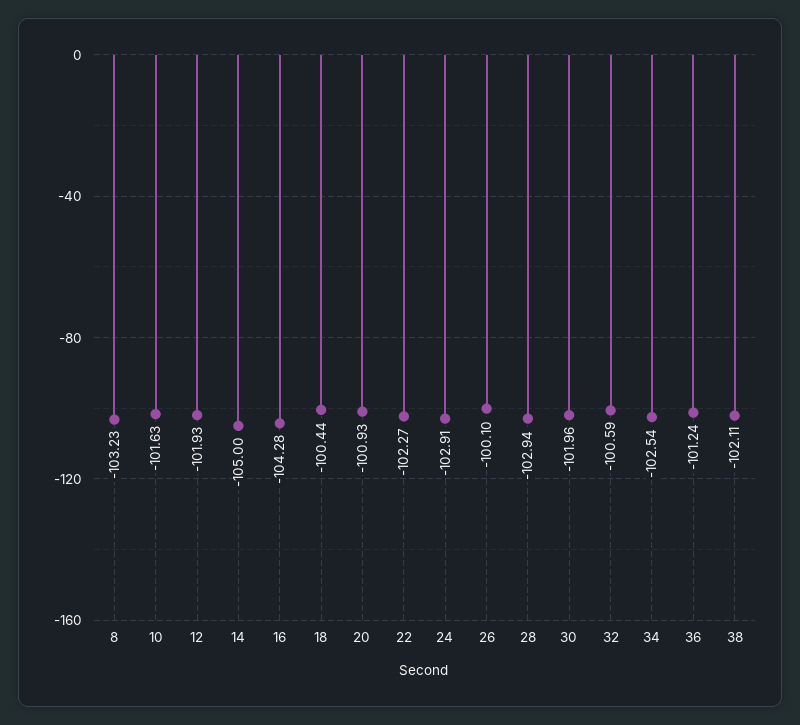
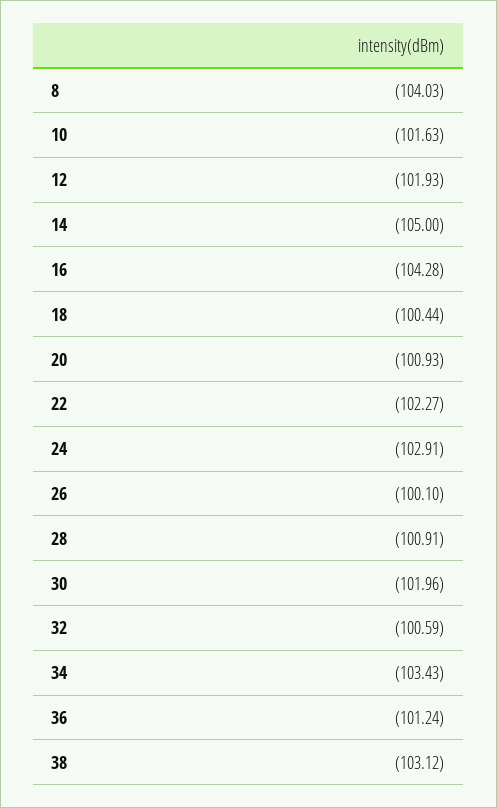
8: -103.23 -> -104.03
28: -102.94 -> -100.91
34: -102.54 -> -103.43
38: -102.11 -> -103.12

